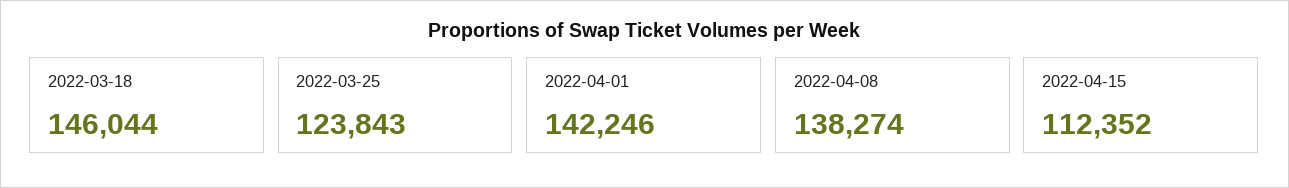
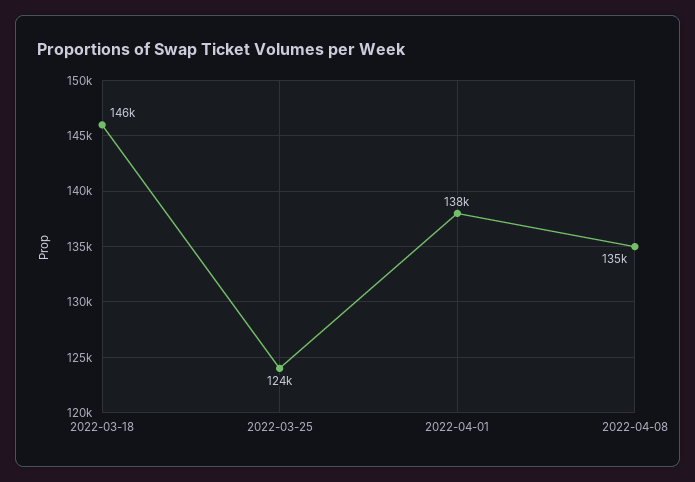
2022-04-01: 142246 -> 138000
2022-04-08: 138274 -> 135000
2022-04-15: 112352 -> none

